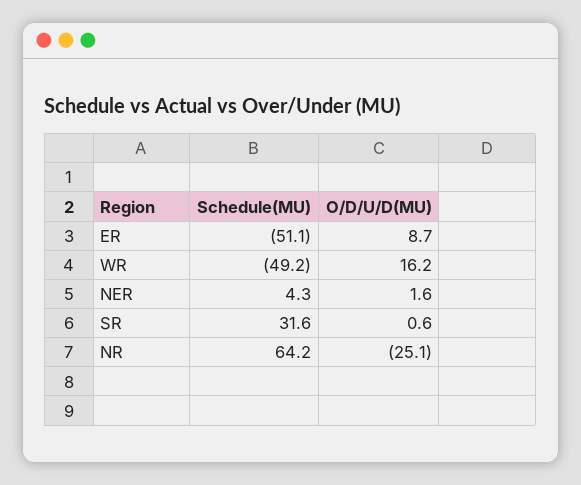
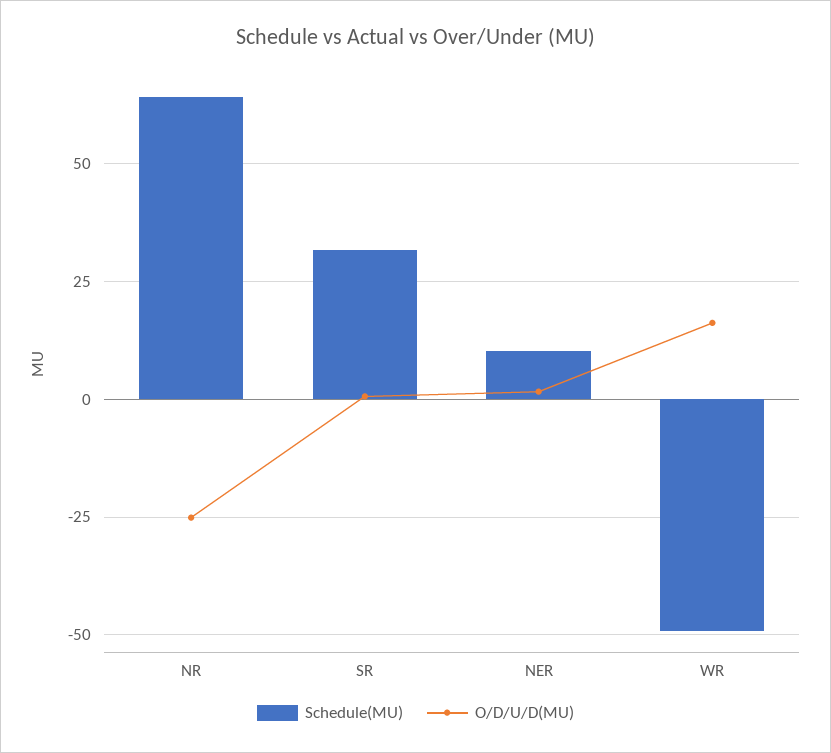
Schedule(MU), ER: -51.1 -> none
O/D/U/D(MU), ER: 8.7 -> none
Schedule(MU), NER: 4.3 -> 10

